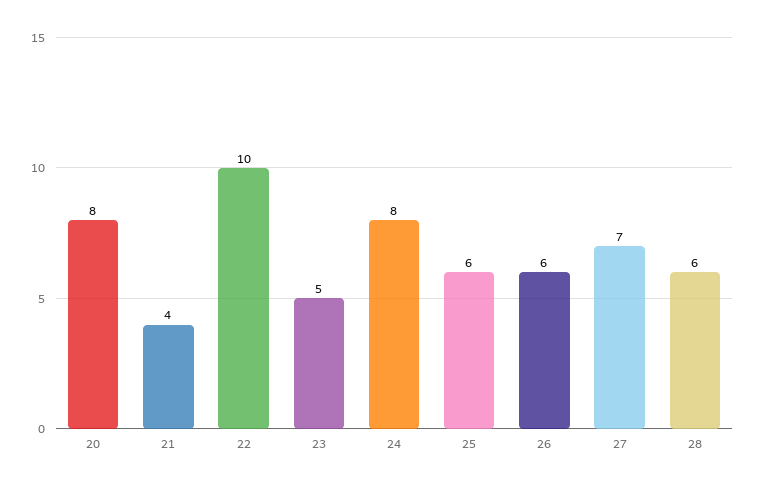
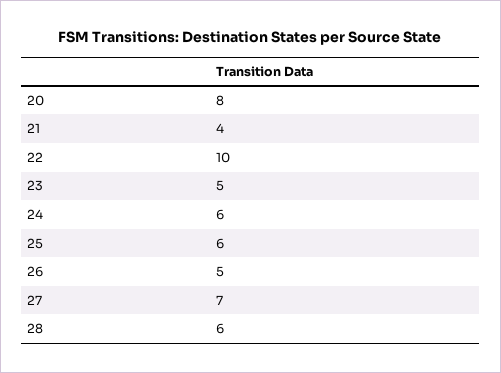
24: 8 -> 6
26: 6 -> 5

